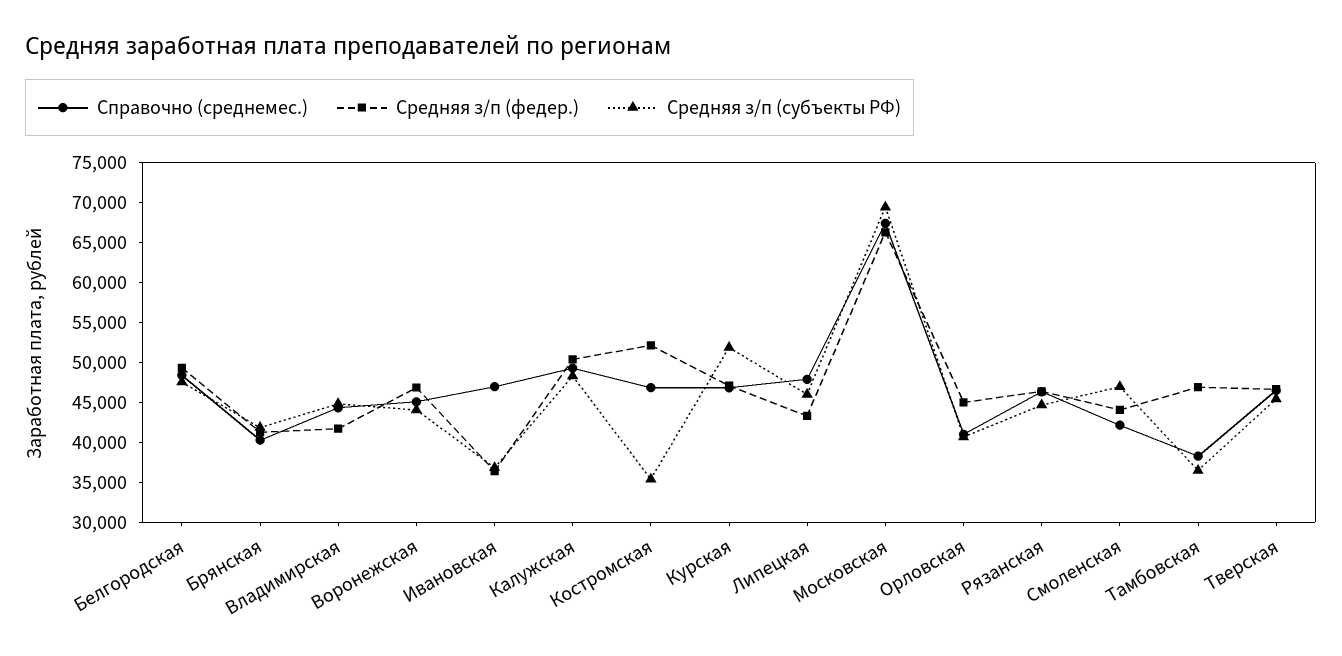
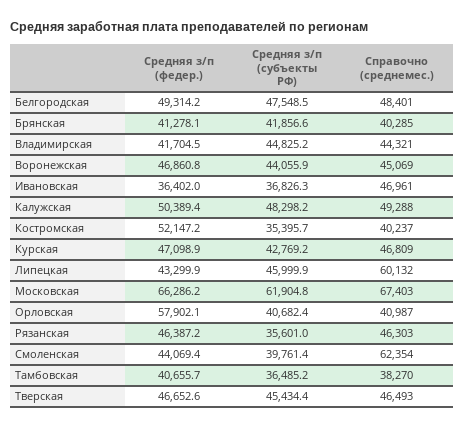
Справочно (среднемес.), Костромская: 47500 -> 40237
Средняя з/п (субъекты РФ), Курская: 52500 -> 42769.2
Справочно (среднемес.), Липецкая: 47500 -> 60132
Средняя з/п (субъекты РФ), Московская: 70000 -> 61904.8
Средняя з/п (федер.), Орловская: 45000 -> 57902.1
Средняя з/п (субъекты РФ), Рязанская: 45000 -> 35601
Справочно (среднемес.), Смоленская: 42500 -> 62354
Средняя з/п (субъекты РФ), Смоленская: 47500 -> 39761.4
Средняя з/п (федер.), Тамбовская: 47500 -> 40655.7

